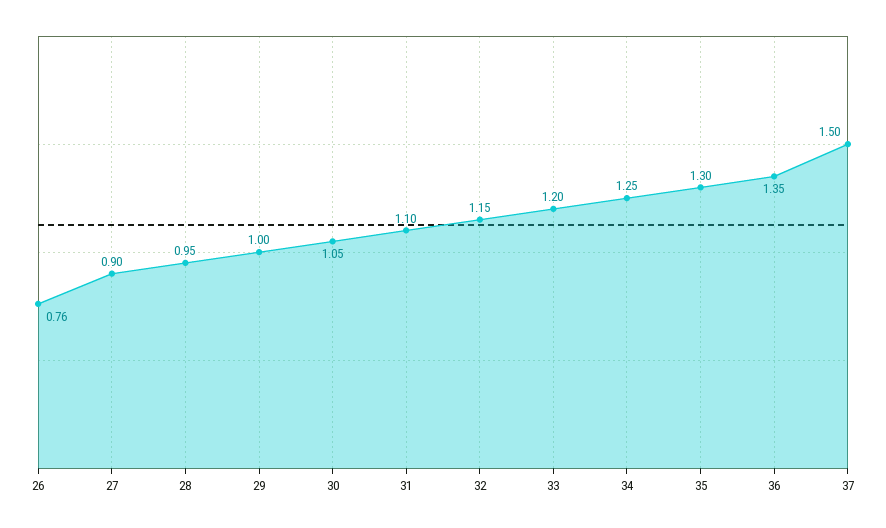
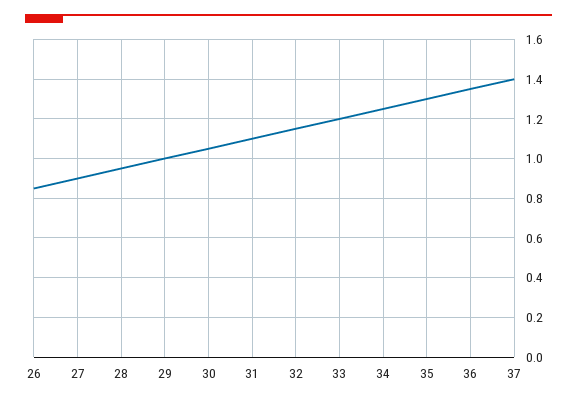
26: 0.76 -> 0.85
37: 1.5 -> 1.4

